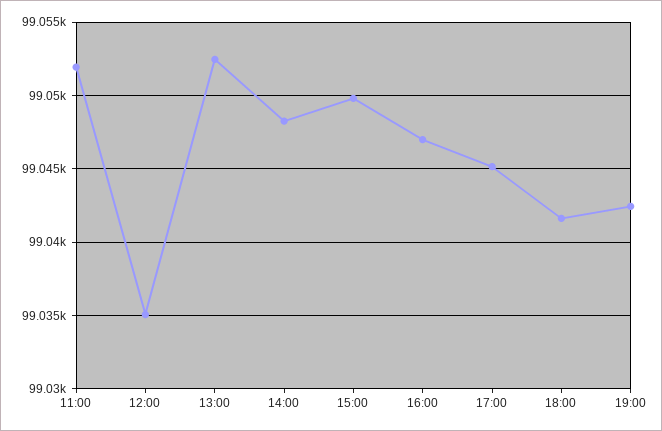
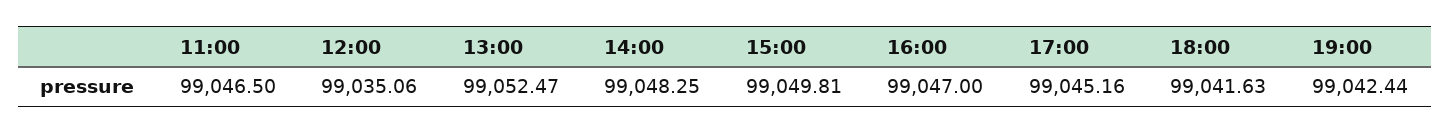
11:00: 99052 -> 99046.5

